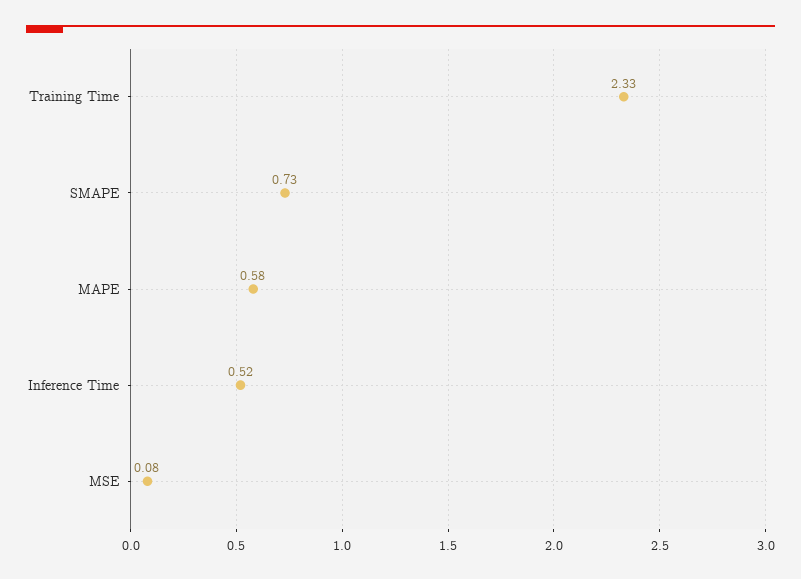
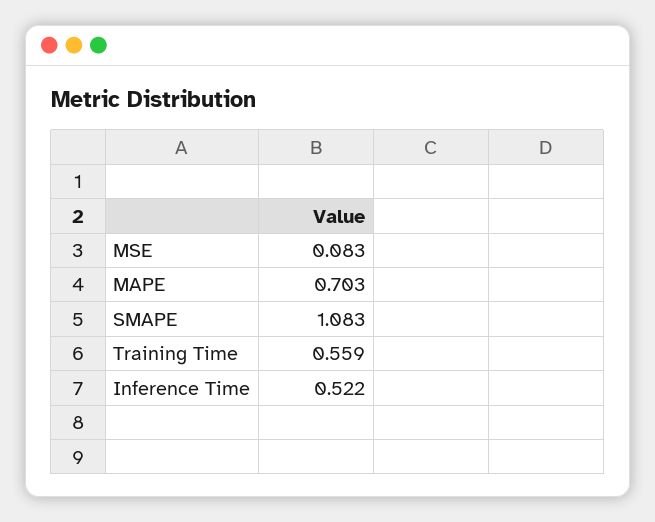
Training Time: 2.33 -> 0.559
SMAPE: 0.73 -> 1.083
MAPE: 0.58 -> 0.703

